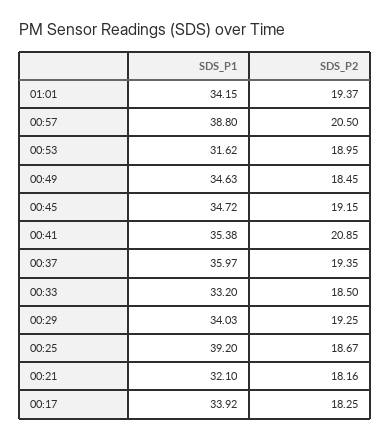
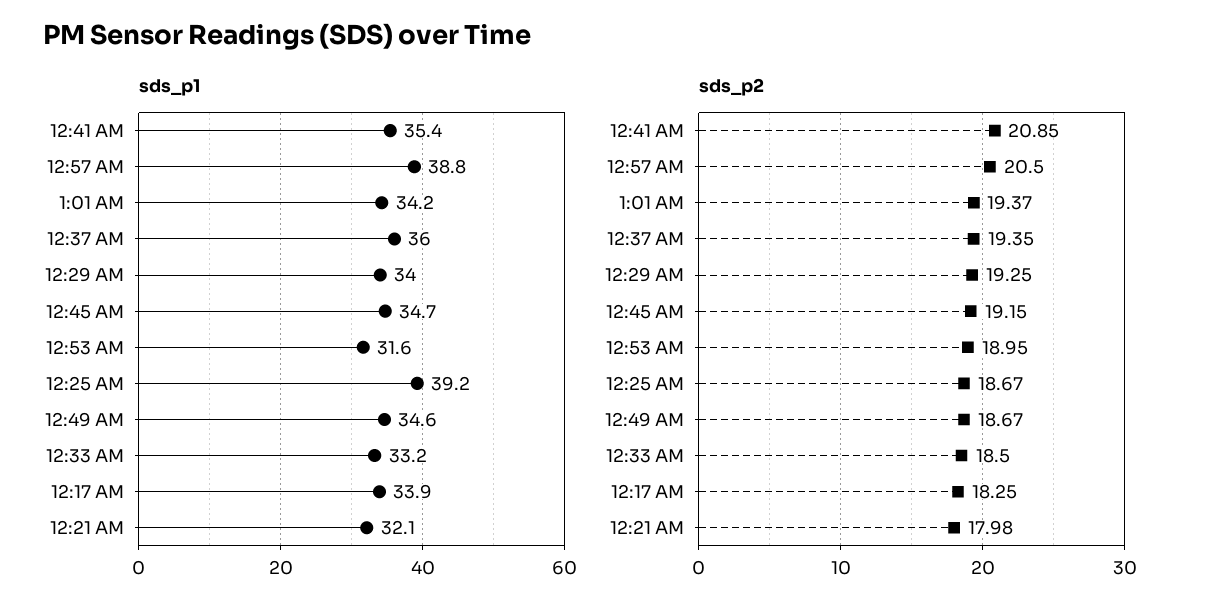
SDS_P2, 00:49: 18.45 -> 18.67
SDS_P2, 00:21: 18.16 -> 17.98

